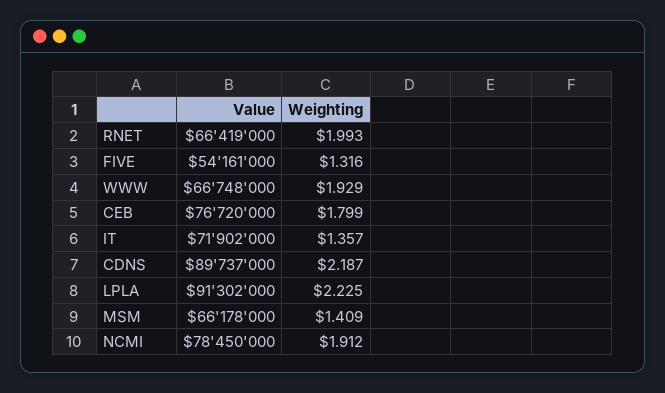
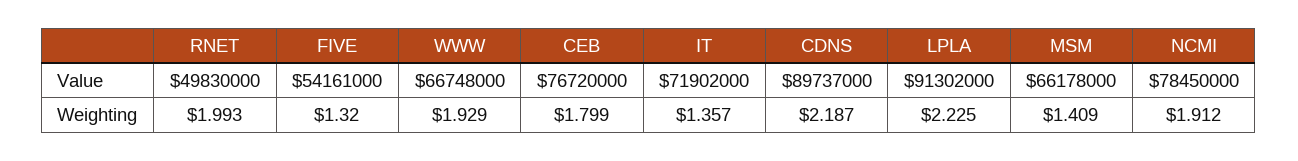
Value, RNET: 66419000 -> 49830000
Weighting, FIVE: 1.316 -> 1.32

